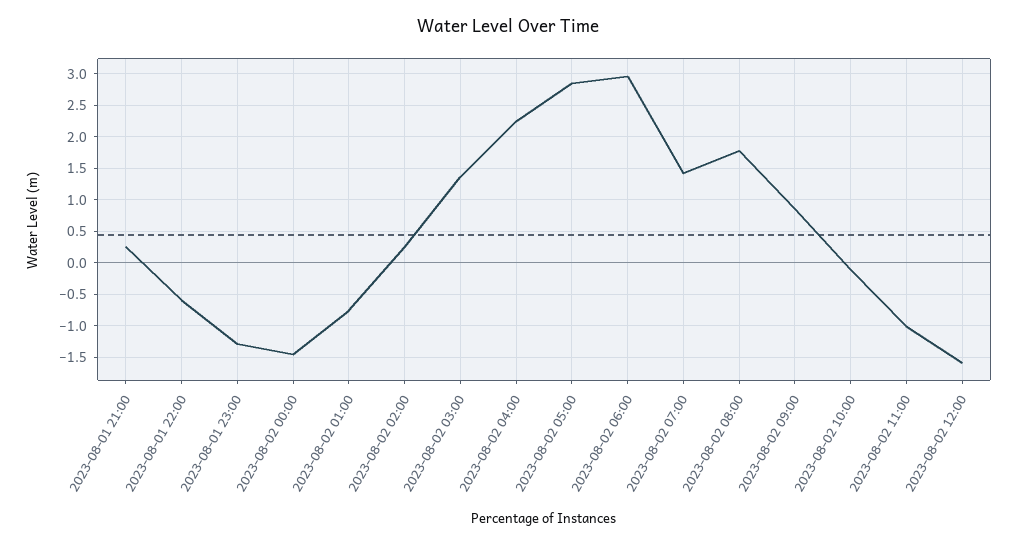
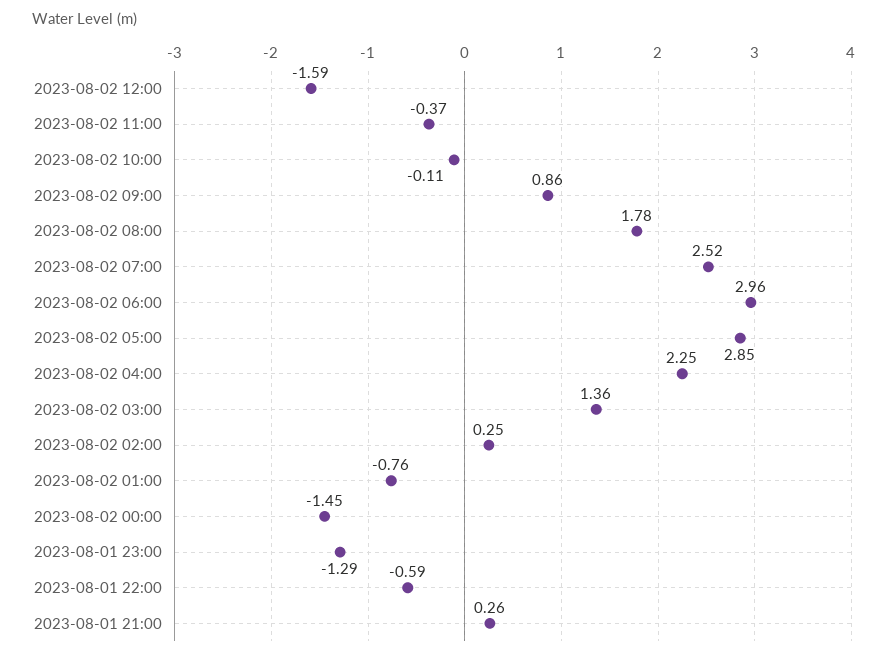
2023-08-02 07:00: 1.4 -> 2.52
2023-08-02 11:00: -1 -> -0.37

